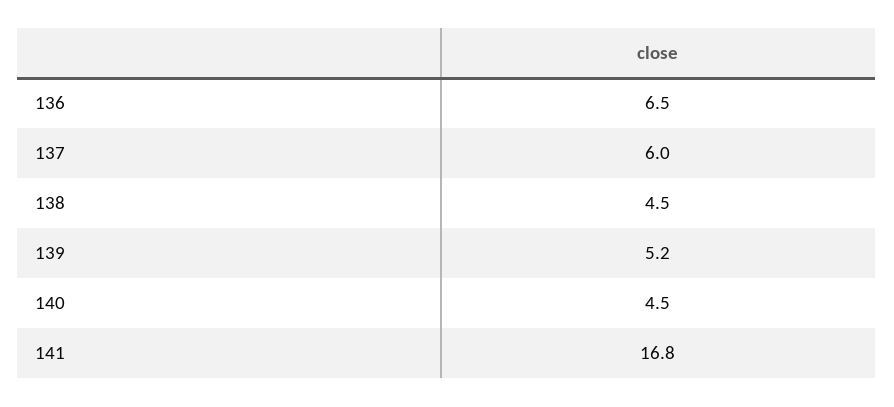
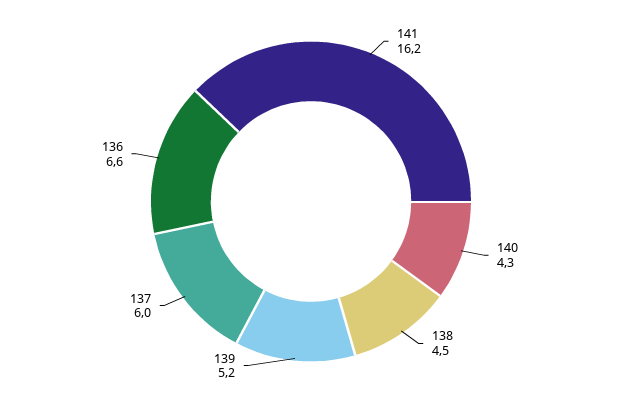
136: 6.5 -> 6.6
140: 4.5 -> 4.3
141: 16.8 -> 16.2

